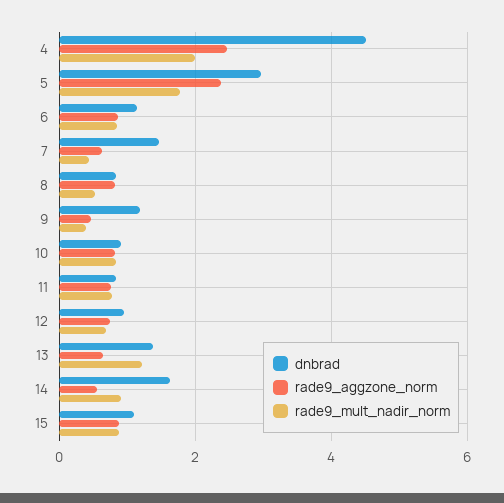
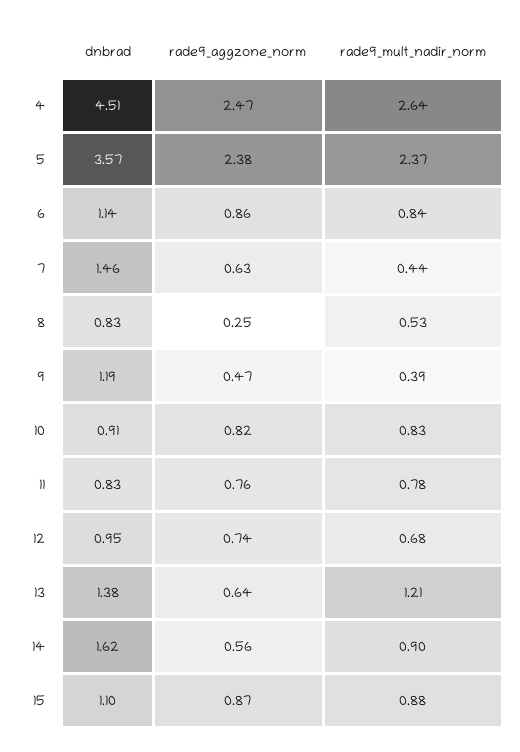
rade9_mult_nadir_norm, 4: 2 -> 2.64
dnbrad, 5: 3 -> 3.57
rade9_mult_nadir_norm, 5: 1.8 -> 2.37
rade9_aggzone_norm, 8: 0.8 -> 0.25

